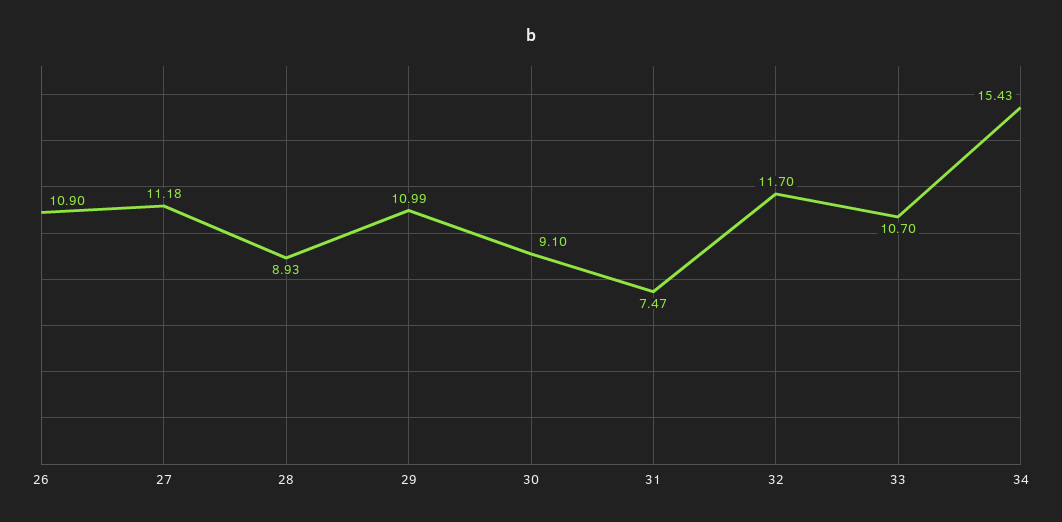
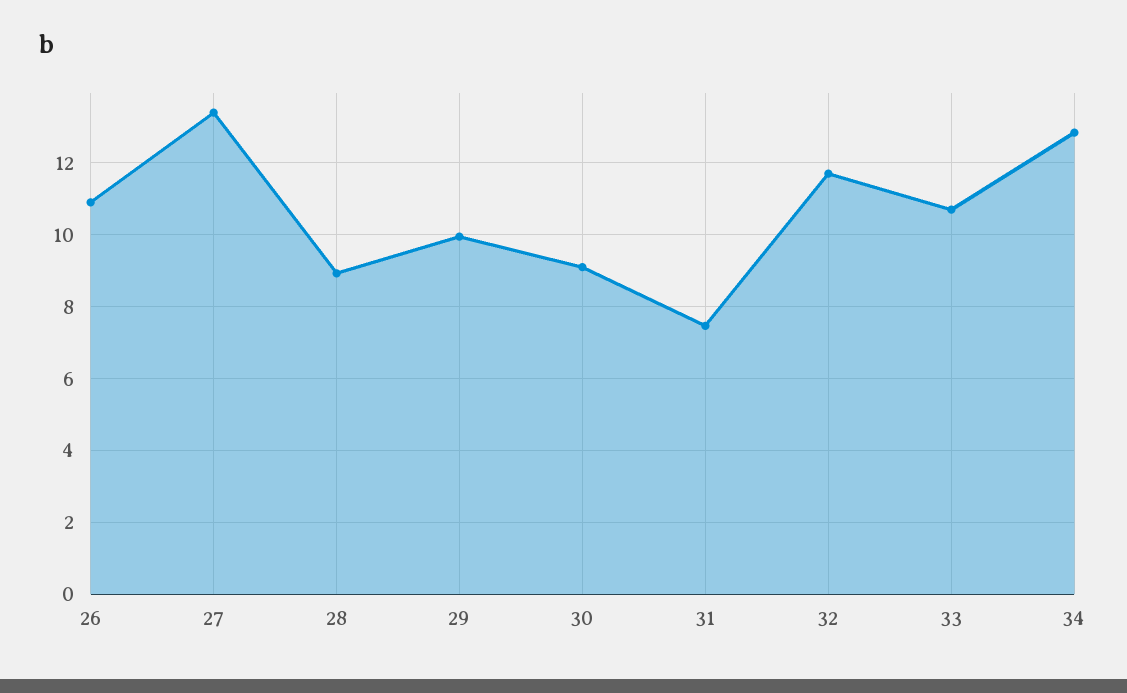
27: 11.18 -> 13.4
29: 10.99 -> 10
34: 15.43 -> 12.8

